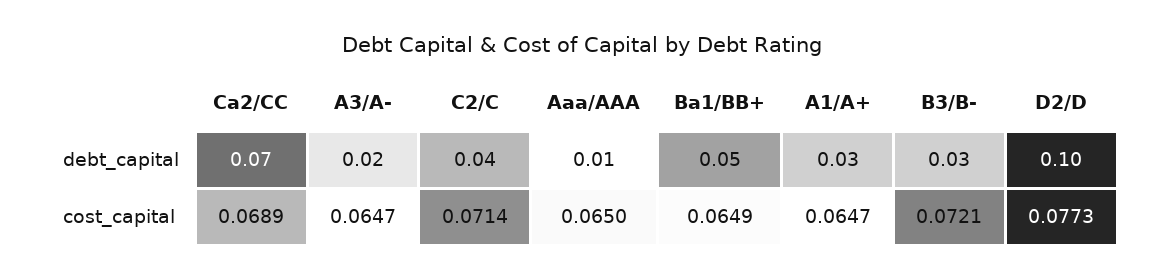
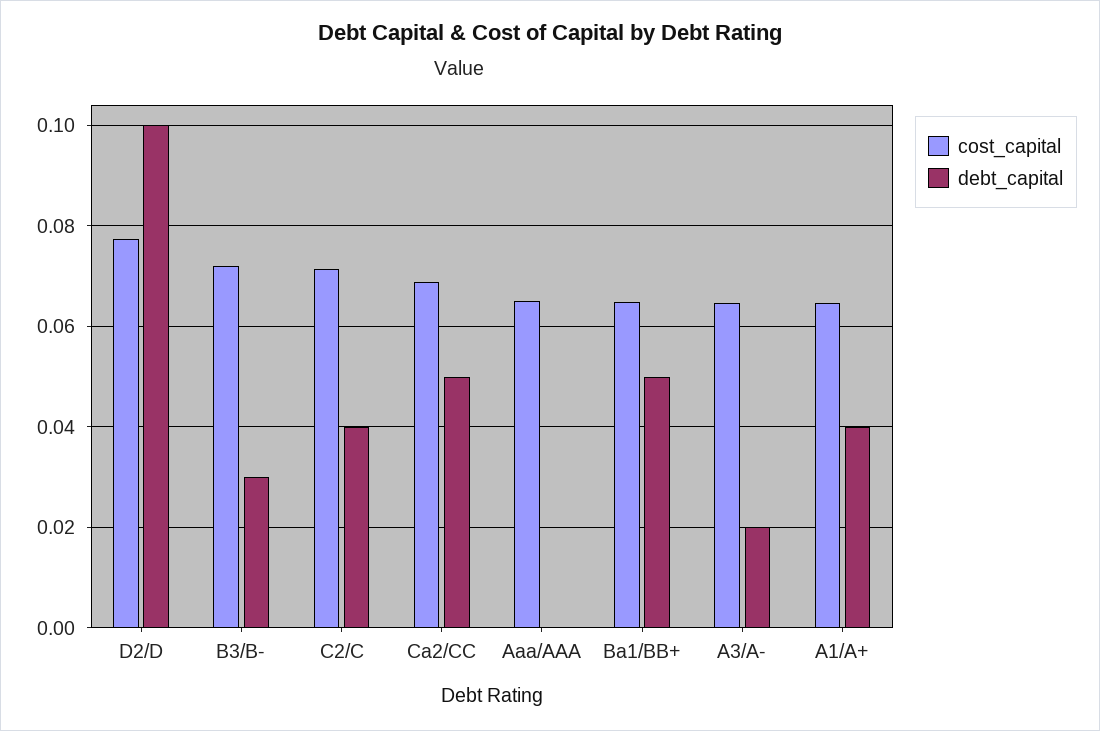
debt_capital, Ca2/CC: 0.07 -> 0.05
debt_capital, Aaa/AAA: 0.01 -> 0
debt_capital, A1/A+: 0.03 -> 0.04

